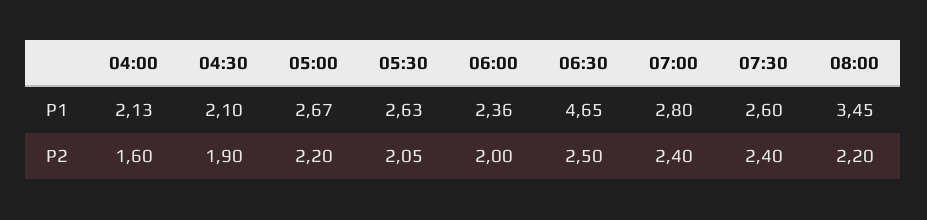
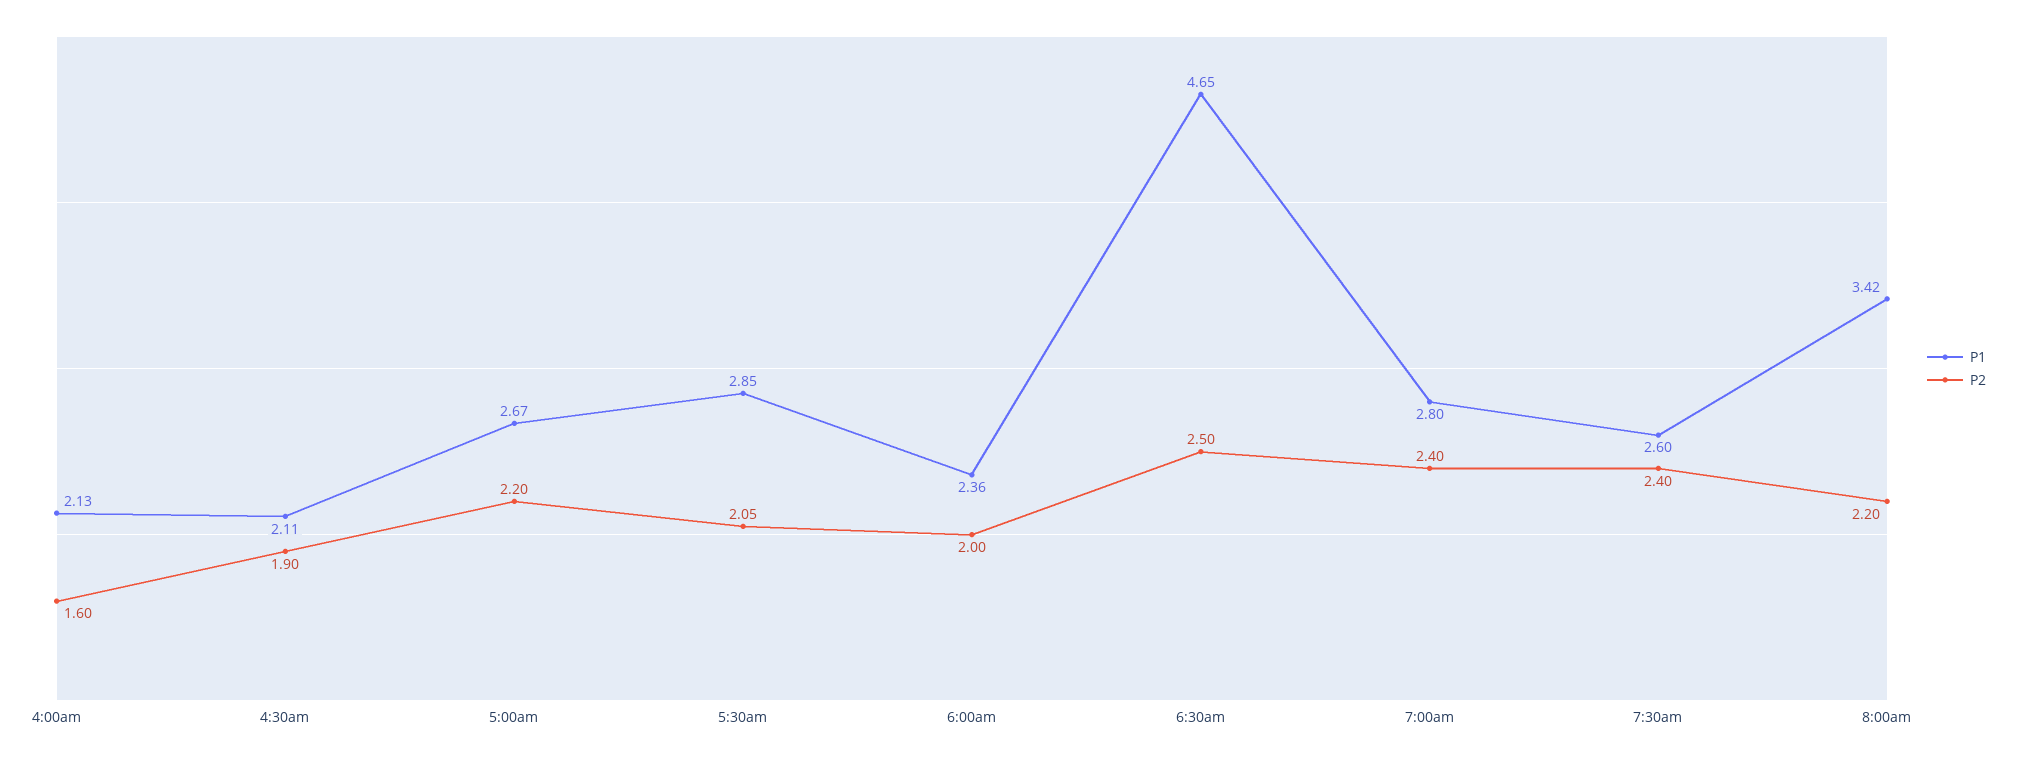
P1, 04:30: 2.1 -> 2.11
P1, 05:30: 2.63 -> 2.85
P1, 08:00: 3.45 -> 3.42

